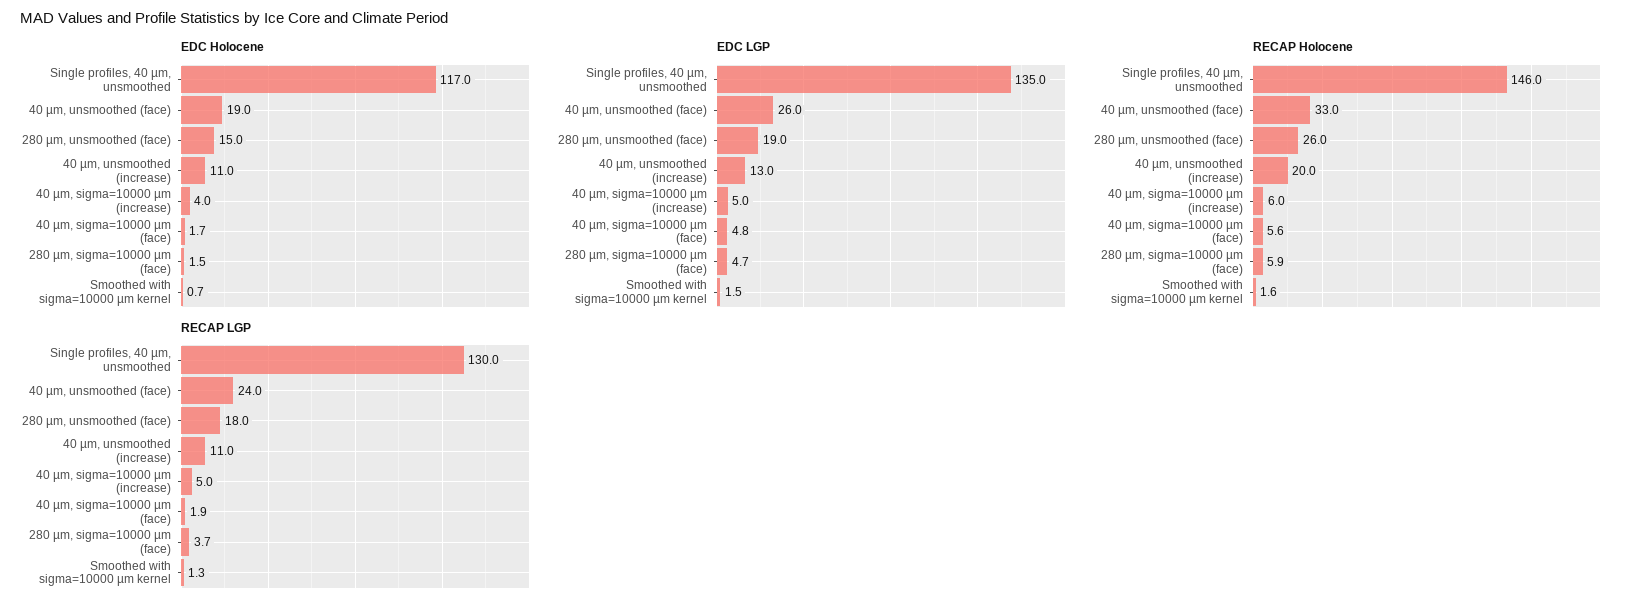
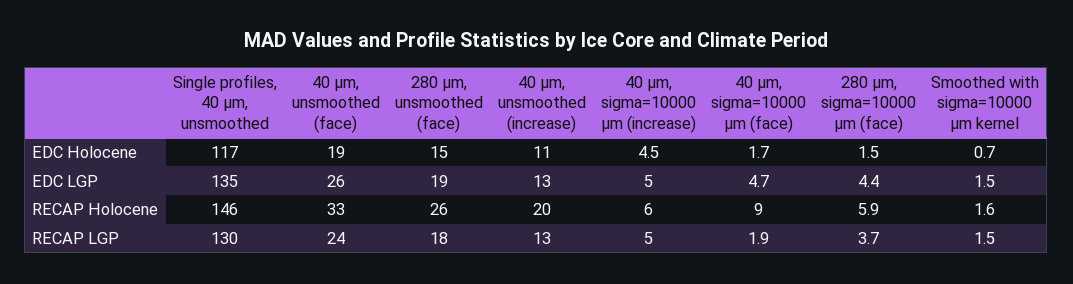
EDC Holocene, 40 µm, sigma=10000 µm (increase): 4 -> 4.5
EDC LGP, 40 µm, sigma=10000 µm (face): 4.8 -> 4.7
EDC LGP, 280 µm, sigma=10000 µm (face): 4.7 -> 4.4
RECAP Holocene, 40 µm, sigma=10000 µm (face): 5.6 -> 9
RECAP LGP, 40 µm, unsmoothed (increase): 11 -> 13
RECAP LGP, Smoothed with sigma=10000 µm kernel: 1.3 -> 1.5

